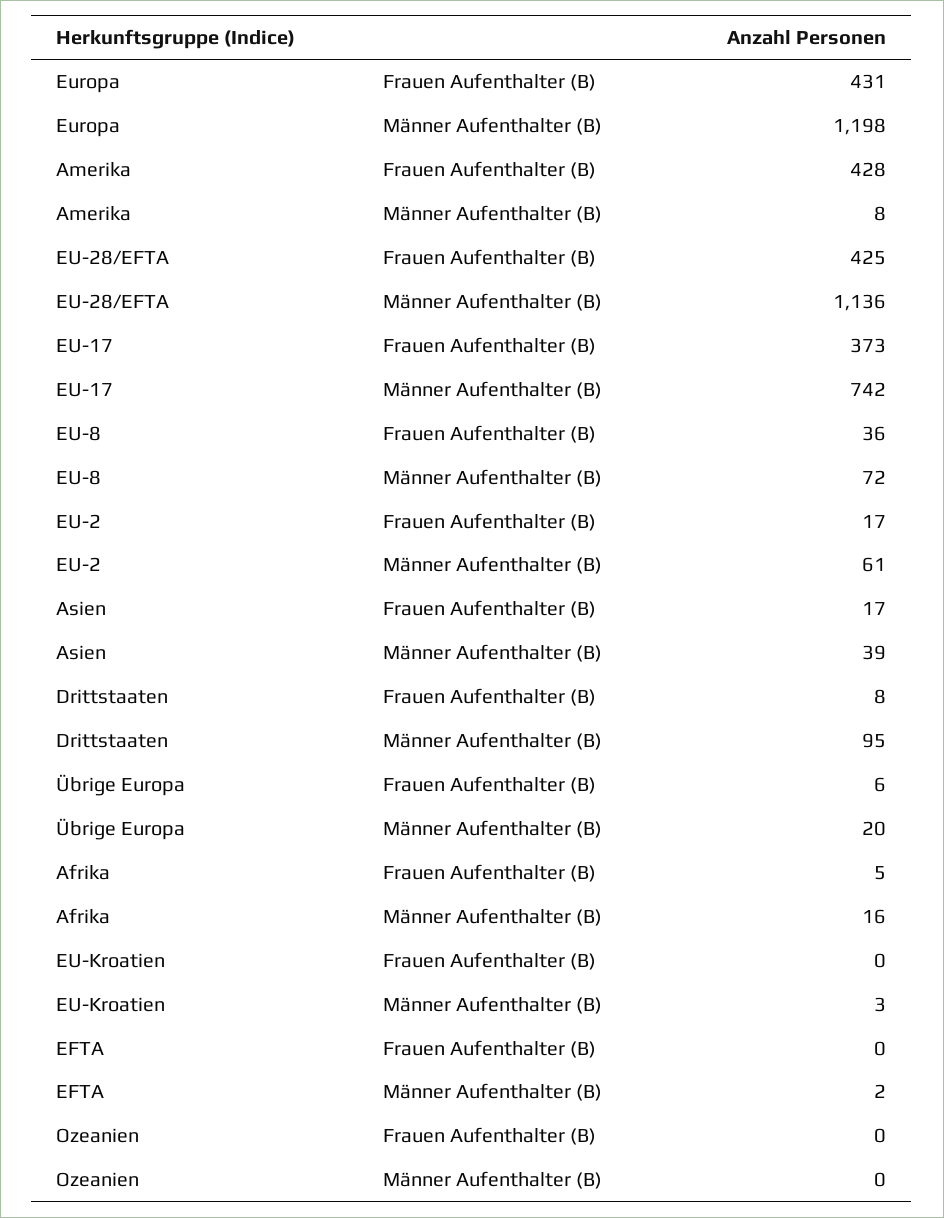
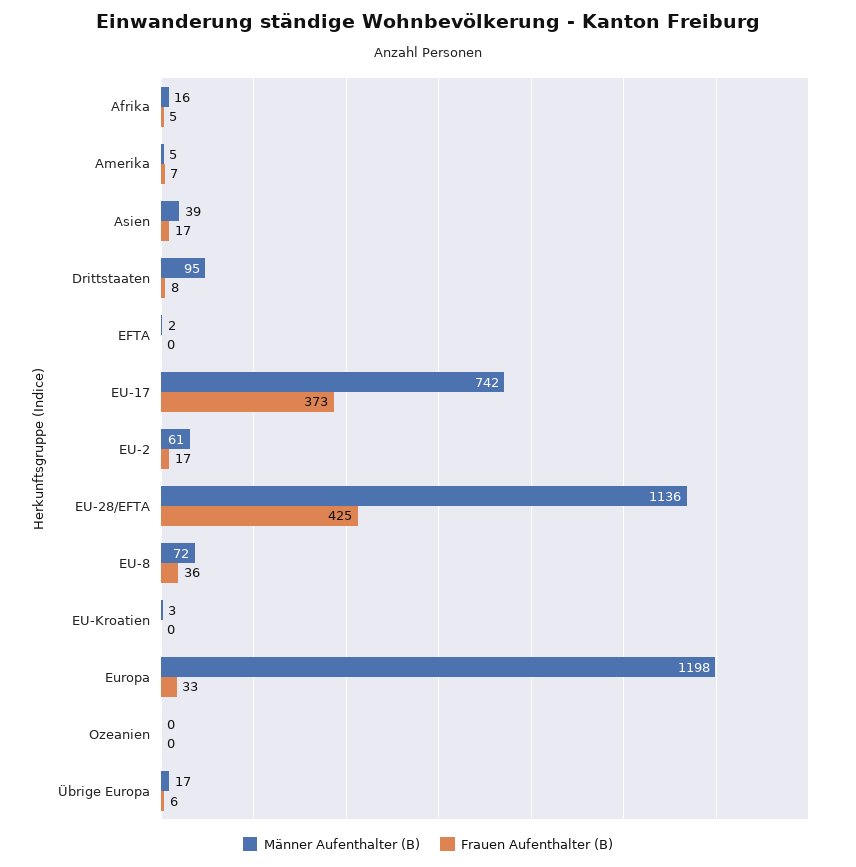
Frauen Aufenthalter (B), Europa: 431 -> 33
Frauen Aufenthalter (B), Amerika: 428 -> 7
Männer Aufenthalter (B), Amerika: 8 -> 5
Männer Aufenthalter (B), Übrige Europa: 20 -> 17

